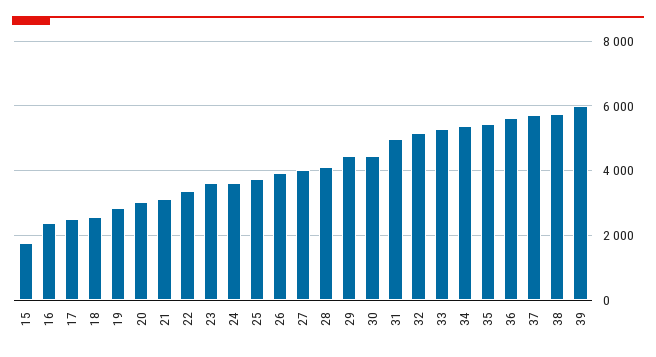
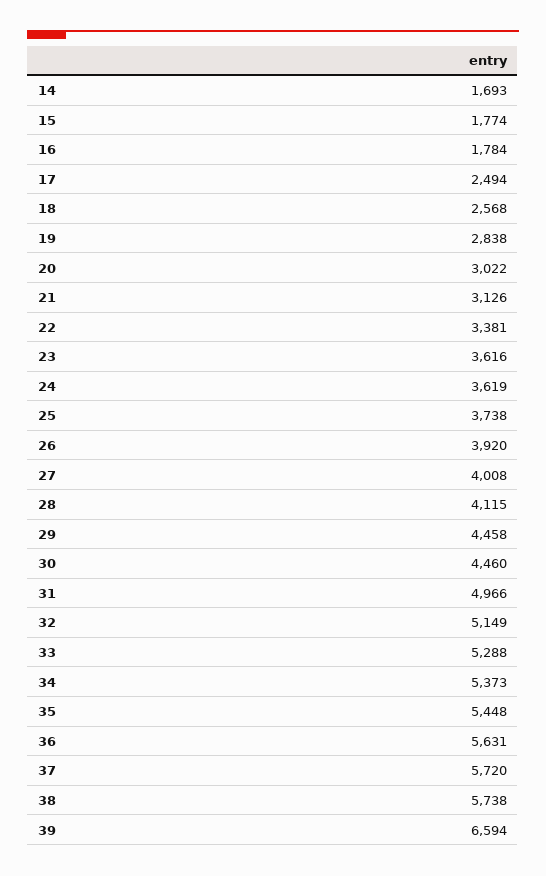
16: 2400 -> 1784
39: 6000 -> 6594
14: none -> 1693

